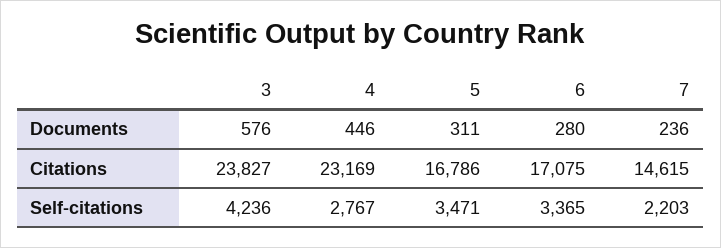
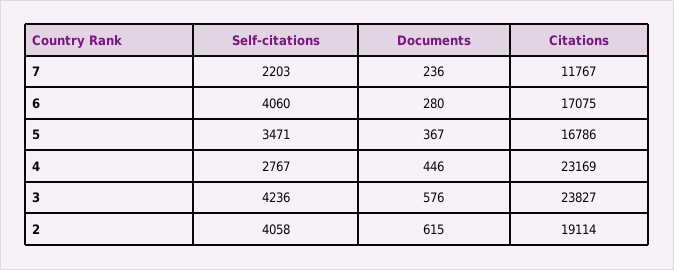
5, Documents: 311 -> 367
7, Citations: 14615 -> 11767
6, Self-citations: 3365 -> 4060
2, Self-citations: none -> 4058
2, Documents: none -> 615
2, Citations: none -> 19114

